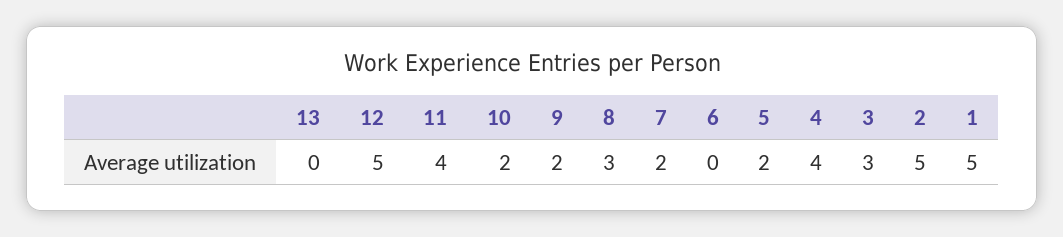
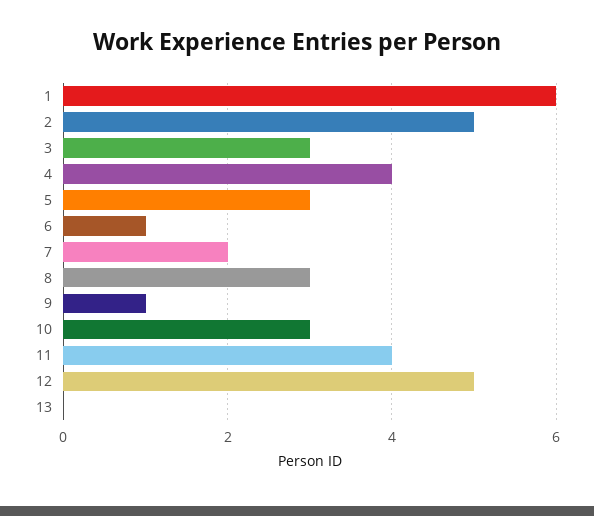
10: 2 -> 3
9: 2 -> 1
6: 0 -> 1
5: 2 -> 3
1: 5 -> 6

